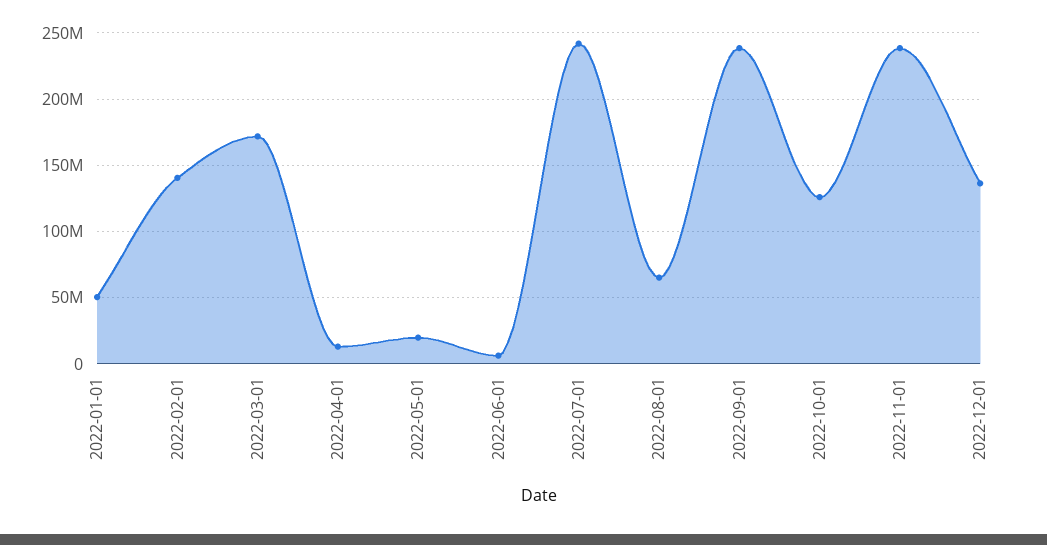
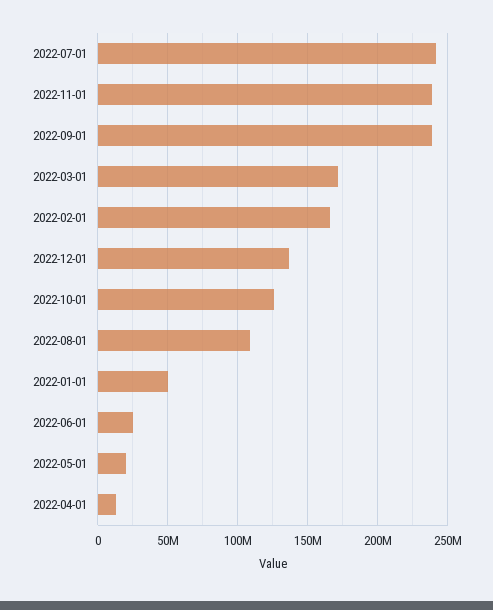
2022-02-01: 140000000 -> 165000000
2022-06-01: 5000000 -> 25000000
2022-08-01: 65000000 -> 110000000

